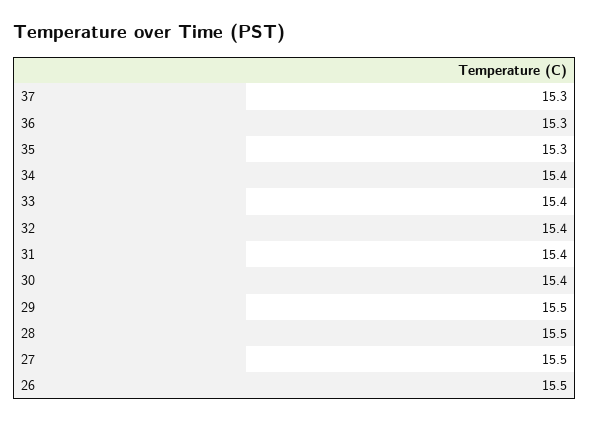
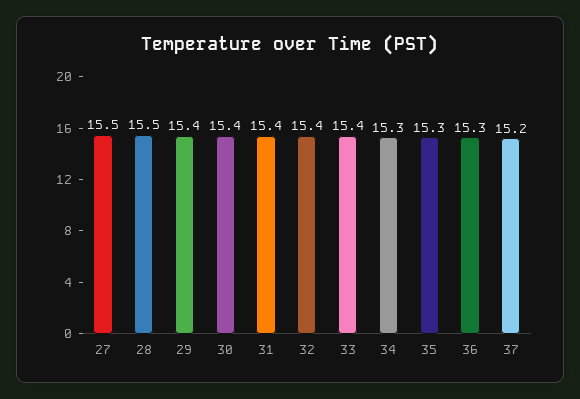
37: 15.3 -> 15.2
34: 15.4 -> 15.3
29: 15.5 -> 15.4
26: 15.5 -> none

